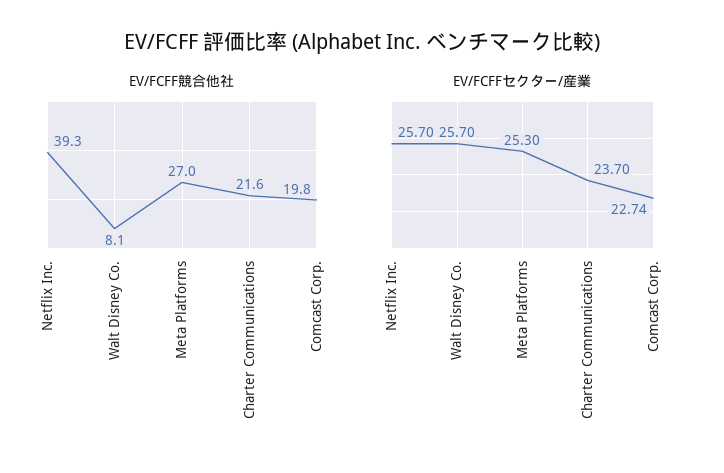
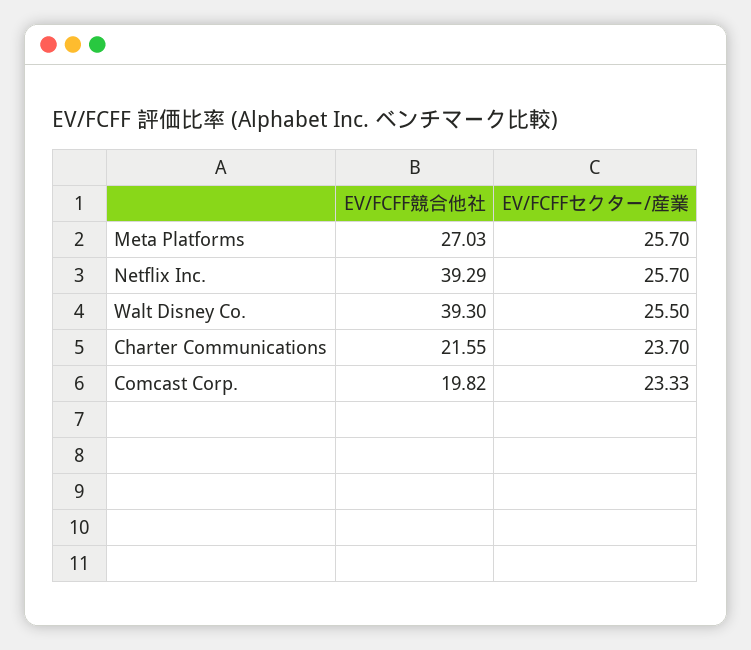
EV/FCFF競合他社, Walt Disney Co.: 8.1 -> 39.3
EV/FCFFセクター/産業, Walt Disney Co.: 25.7 -> 25.5
EV/FCFFセクター/産業, Meta Platforms: 25.3 -> 25.7
EV/FCFFセクター/産業, Comcast Corp.: 22.74 -> 23.33

